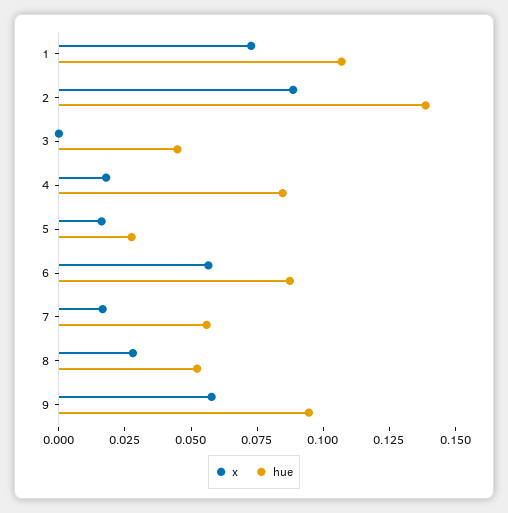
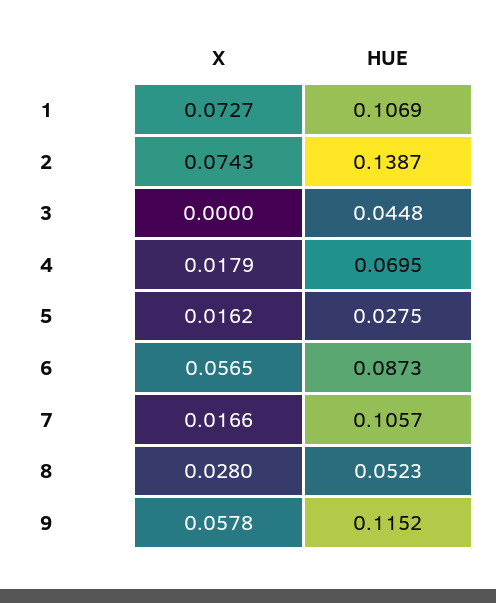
x, 2: 0.09 -> 0.0743
hue, 4: 0.085 -> 0.0695
hue, 7: 0.055 -> 0.1057
hue, 9: 0.095 -> 0.1152

